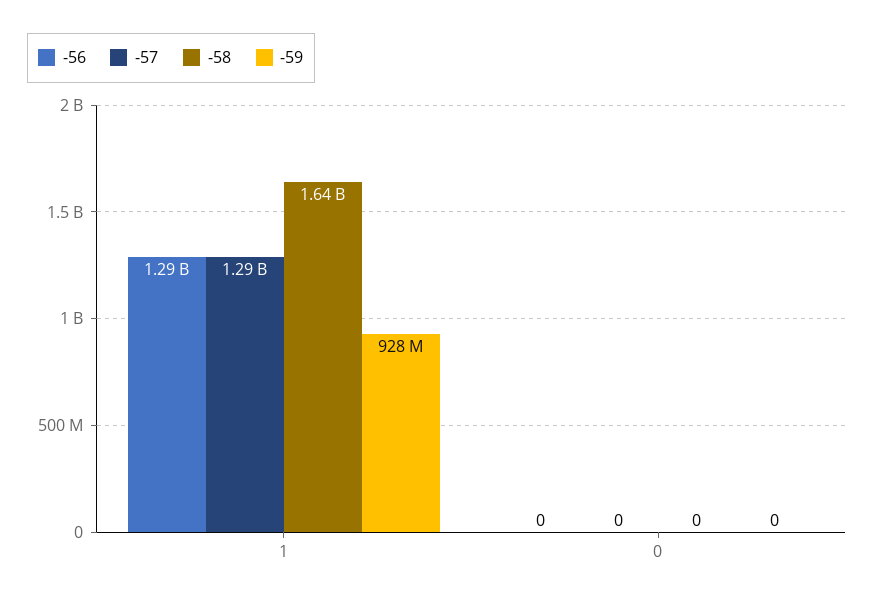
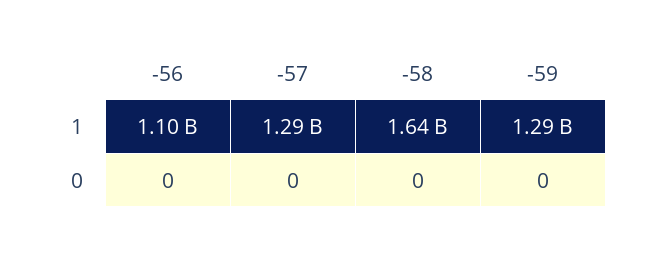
-56, 1: 1290000000 -> 1100000000
-59, 1: 928000000 -> 1290000000

